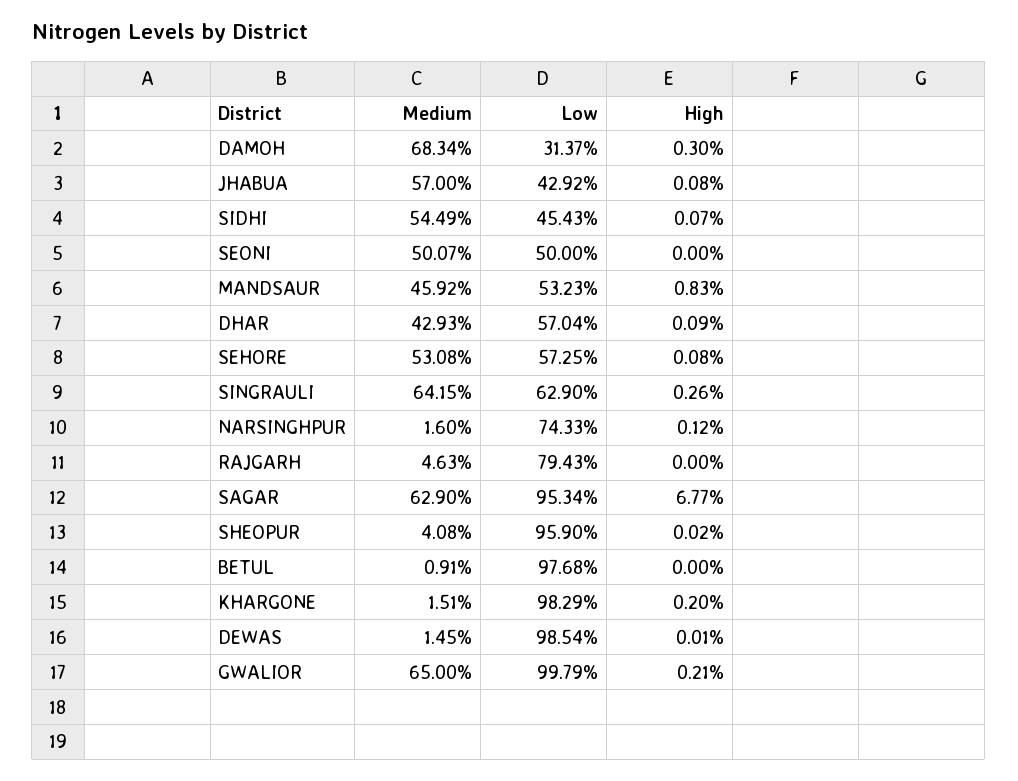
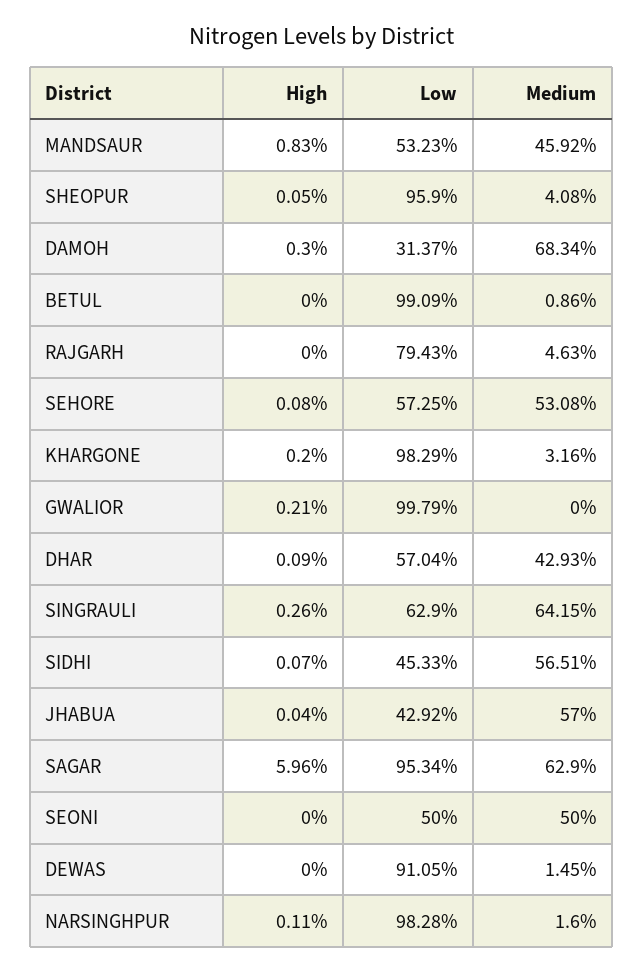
High, JHABUA: 0.08 -> 0.04
Medium, SIDHI: 54.49 -> 56.51
Low, SIDHI: 45.43 -> 45.33
Medium, SEONI: 50.07 -> 50
Low, NARSINGHPUR: 74.33 -> 98.28
High, NARSINGHPUR: 0.12 -> 0.11
High, SAGAR: 6.77 -> 5.96
High, SHEOPUR: 0.02 -> 0.05
Medium, BETUL: 0.91 -> 0.86
Low, BETUL: 97.68 -> 99.09
Medium, KHARGONE: 1.51 -> 3.16
Low, DEWAS: 98.54 -> 91.05
High, DEWAS: 0.01 -> 0
Medium, GWALIOR: 65 -> 0

